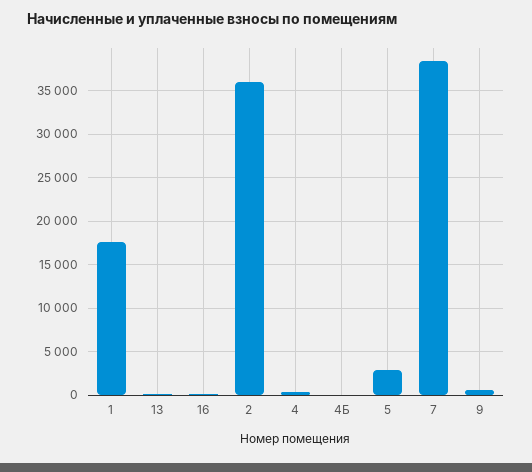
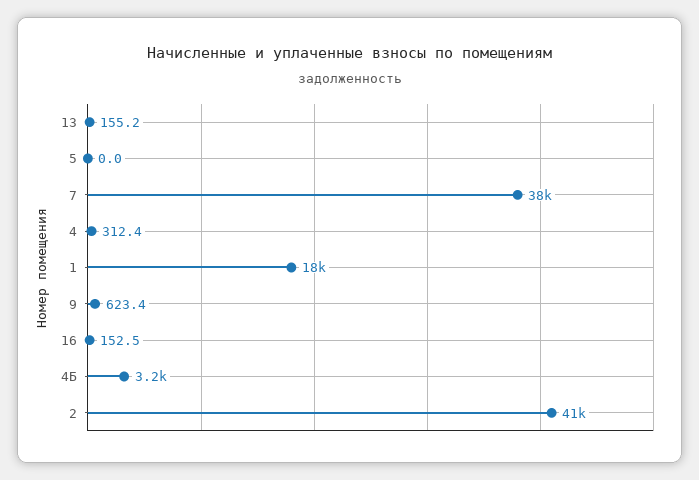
2: 36000 -> 41000
4Б: 0 -> 3200
5: 3000 -> 0

